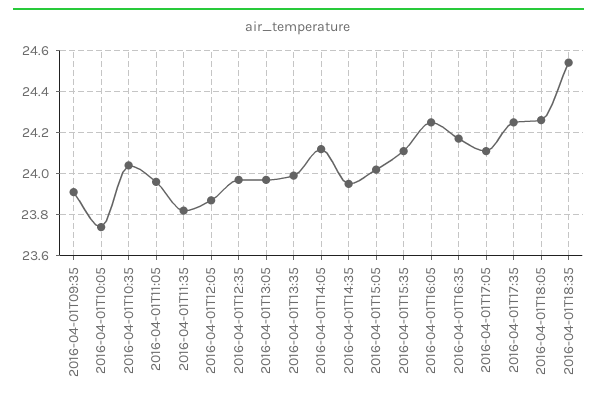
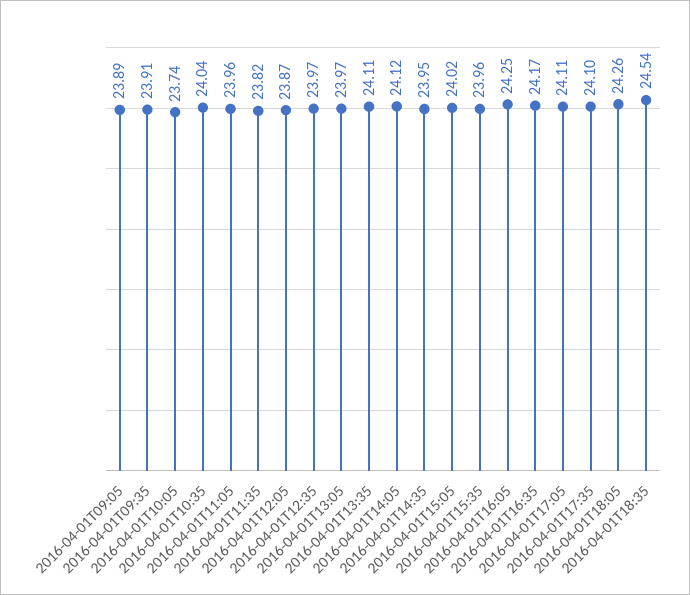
2016-04-01T13:35: 24 -> 24.11
2016-04-01T15:35: 24.1 -> 23.96
2016-04-01T17:35: 24.25 -> 24.1
2016-04-01T09:05: none -> 23.89

